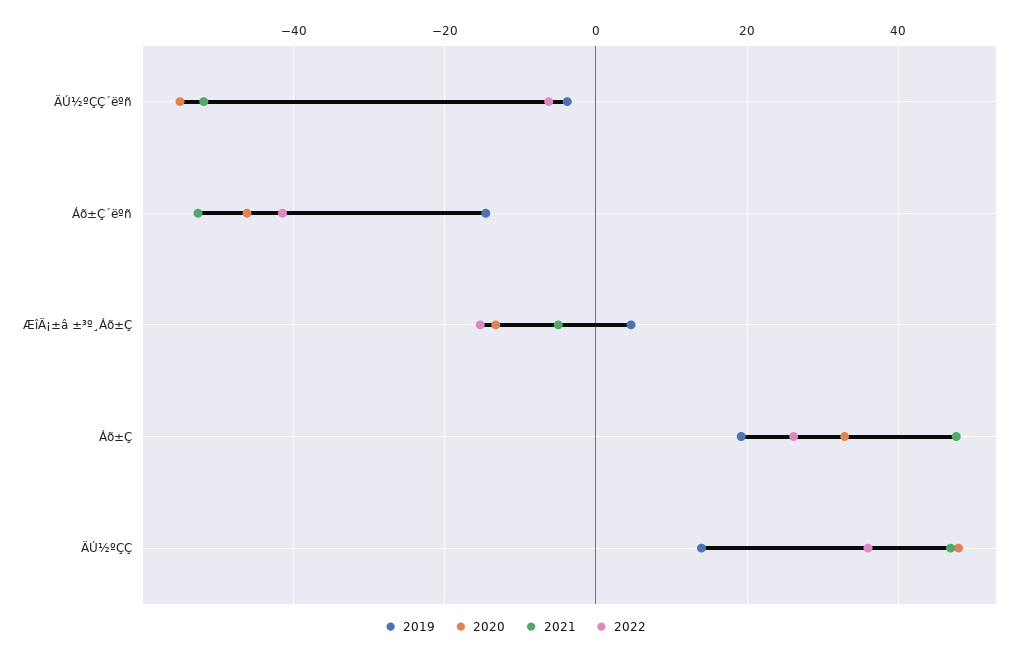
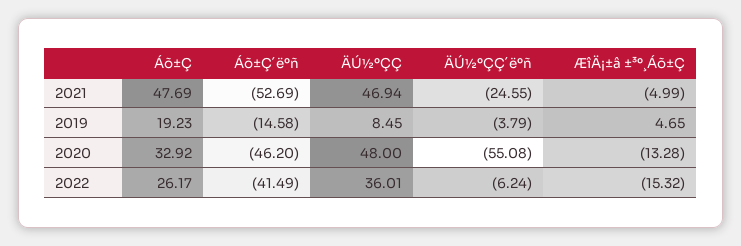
2021, ÄÚ½ºÇÇ´ëºñ: -52 -> -24.55
2019, ÄÚ½ºÇÇ: 14 -> 8.45

